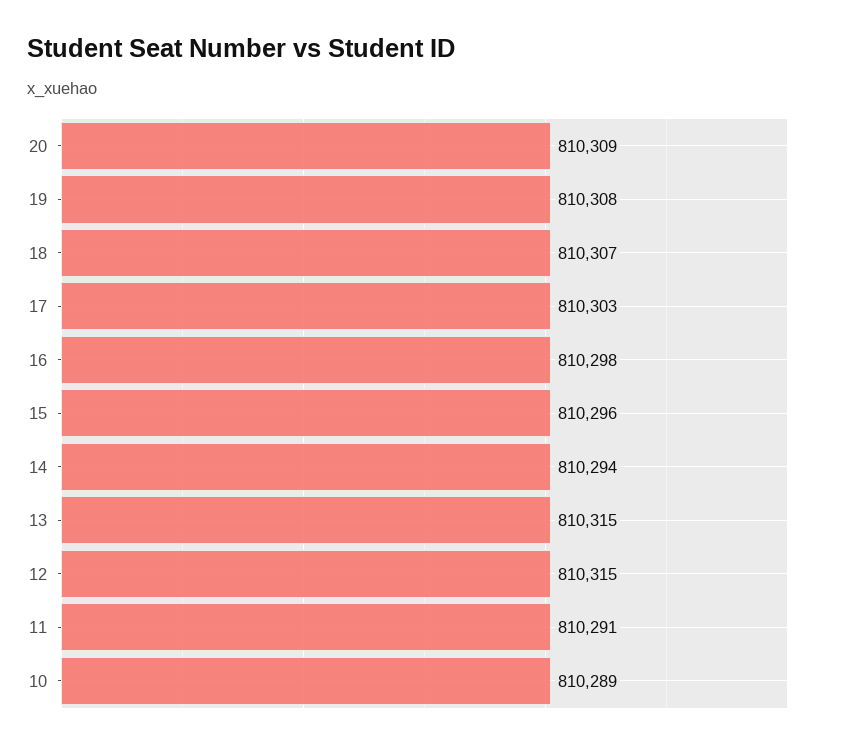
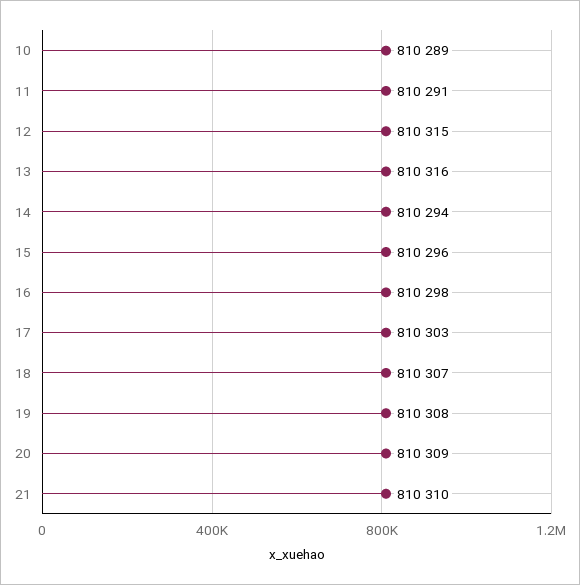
13: 810315 -> 810316
21: none -> 810310

